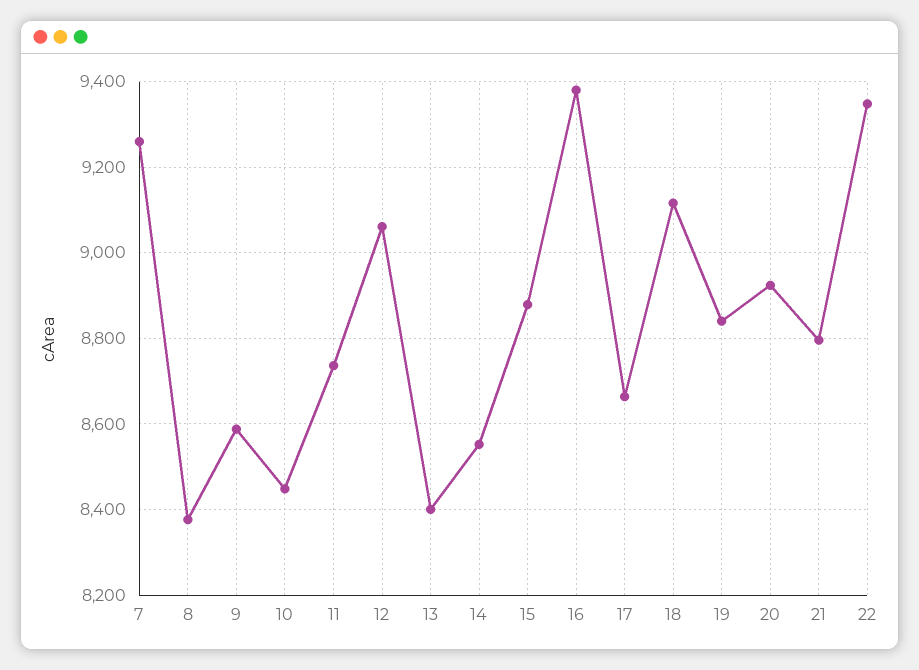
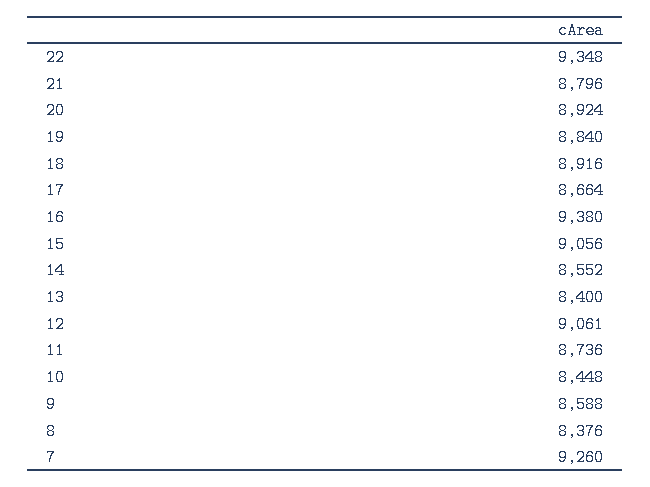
15: 8880 -> 9056
18: 9120 -> 8916

